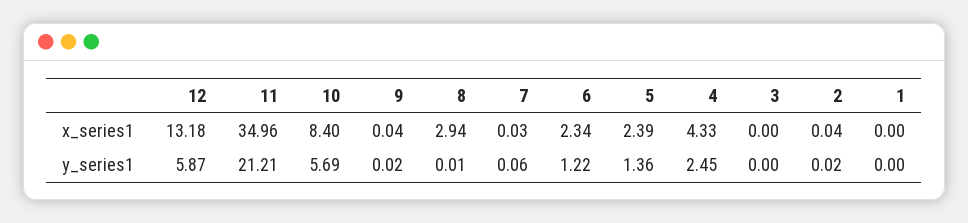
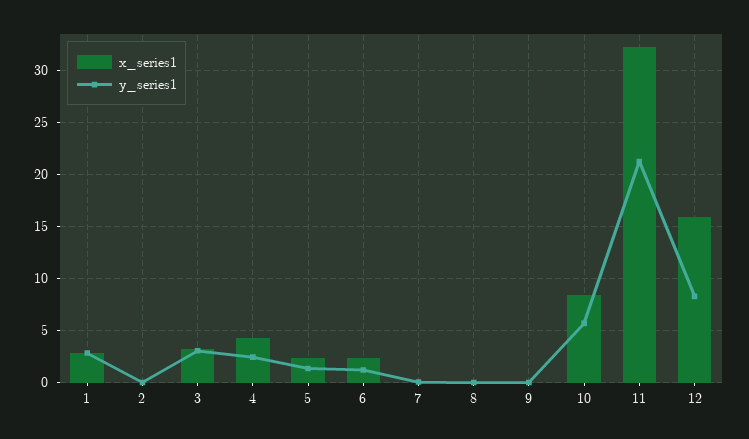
x_series1, 12: 13.18 -> 16
x_series1, 11: 34.96 -> 32
x_series1, 8: 2.94 -> 0
x_series1, 3: 0 -> 3
x_series1, 1: 0 -> 3
y_series1, 12: 5.87 -> 8
y_series1, 3: 0 -> 3
y_series1, 1: 0 -> 3

